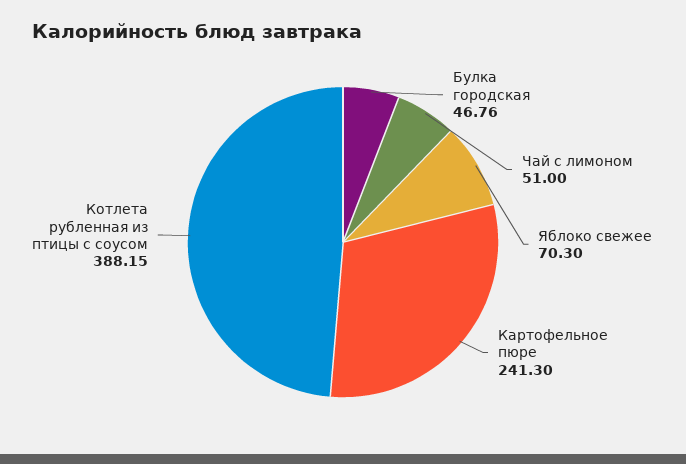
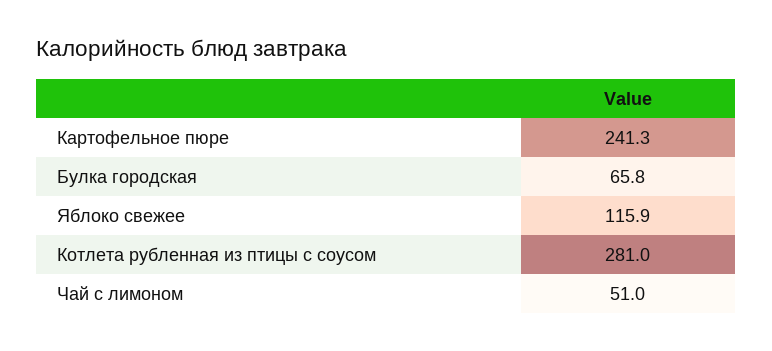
Булка городская: 46.76 -> 65.8
Яблоко свежее: 70.3 -> 115.9
Котлета рубленная из птицы с соусом: 388.15 -> 281

